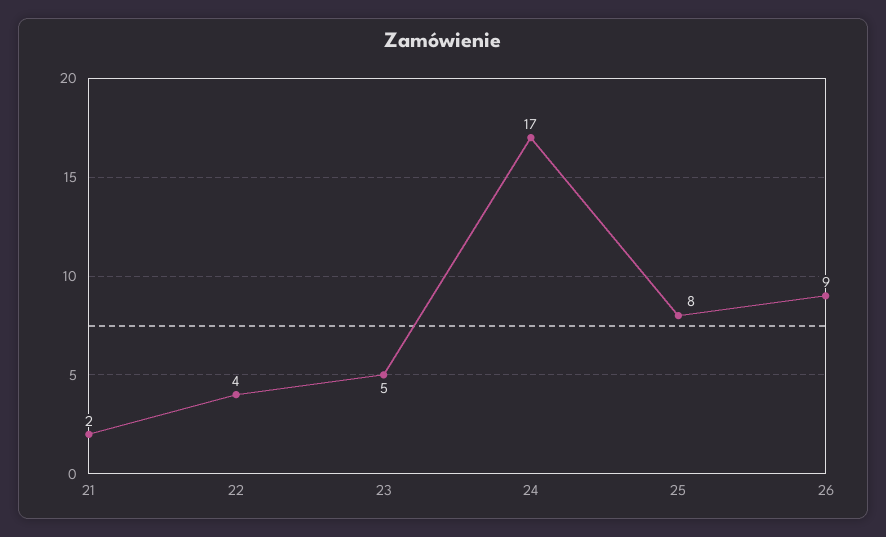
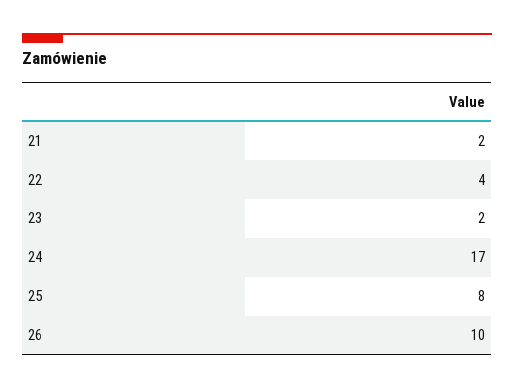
23: 5 -> 2
26: 9 -> 10

